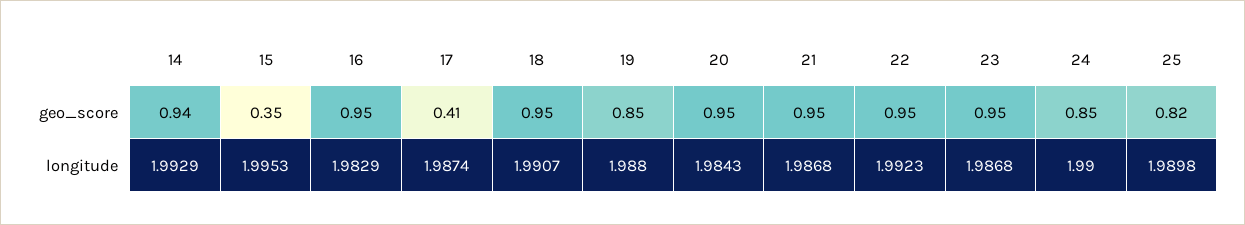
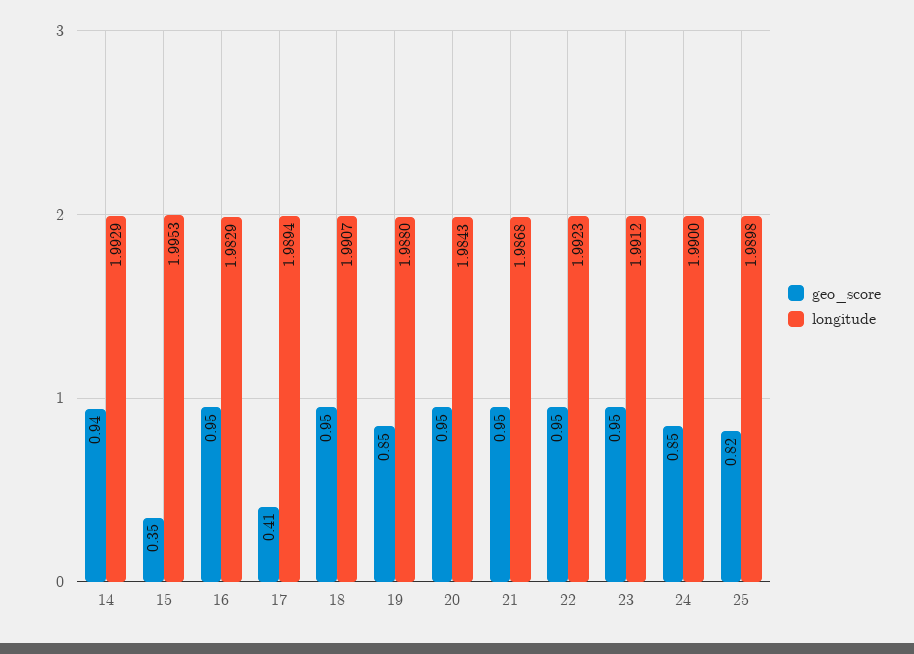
longitude, 17: 1.9874 -> 1.9894
longitude, 23: 1.9868 -> 1.9912

